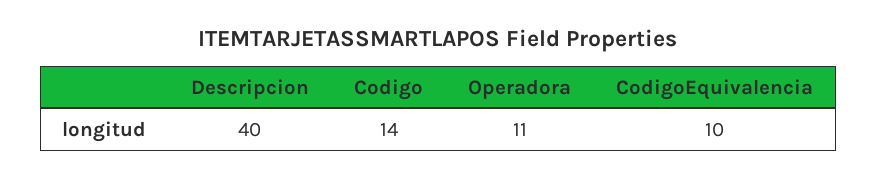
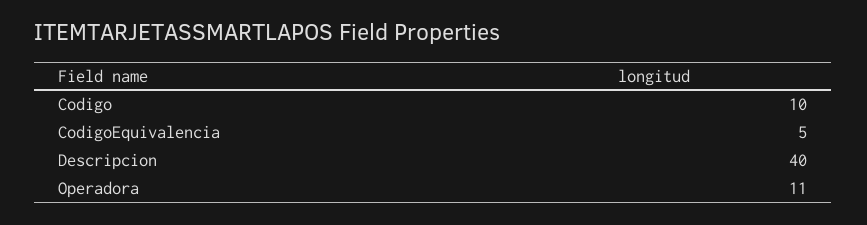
Codigo: 14 -> 10
CodigoEquivalencia: 10 -> 5

